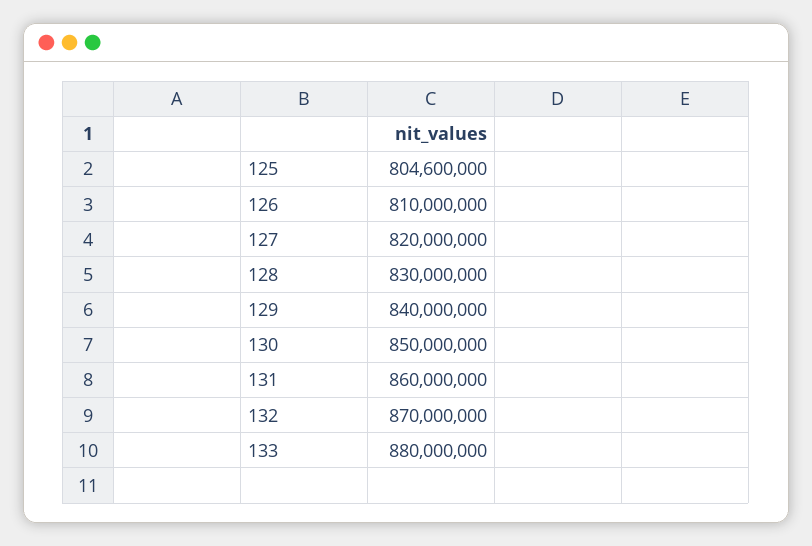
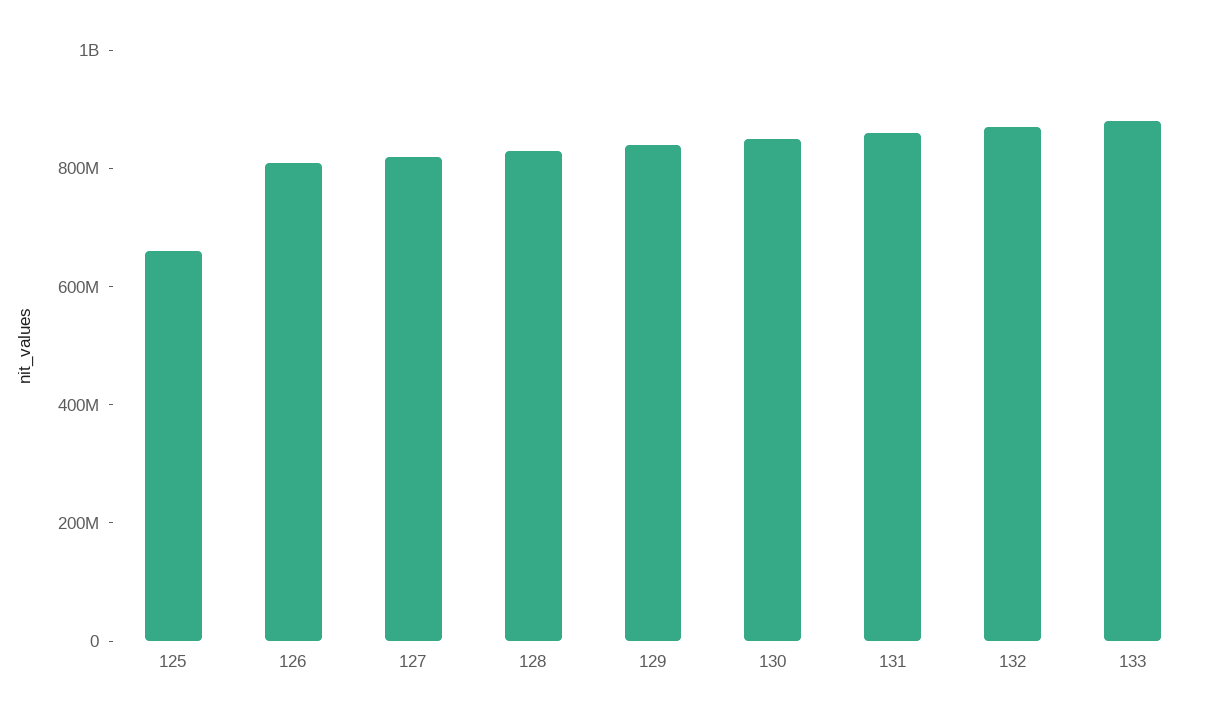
125: 804600000 -> 650000000

